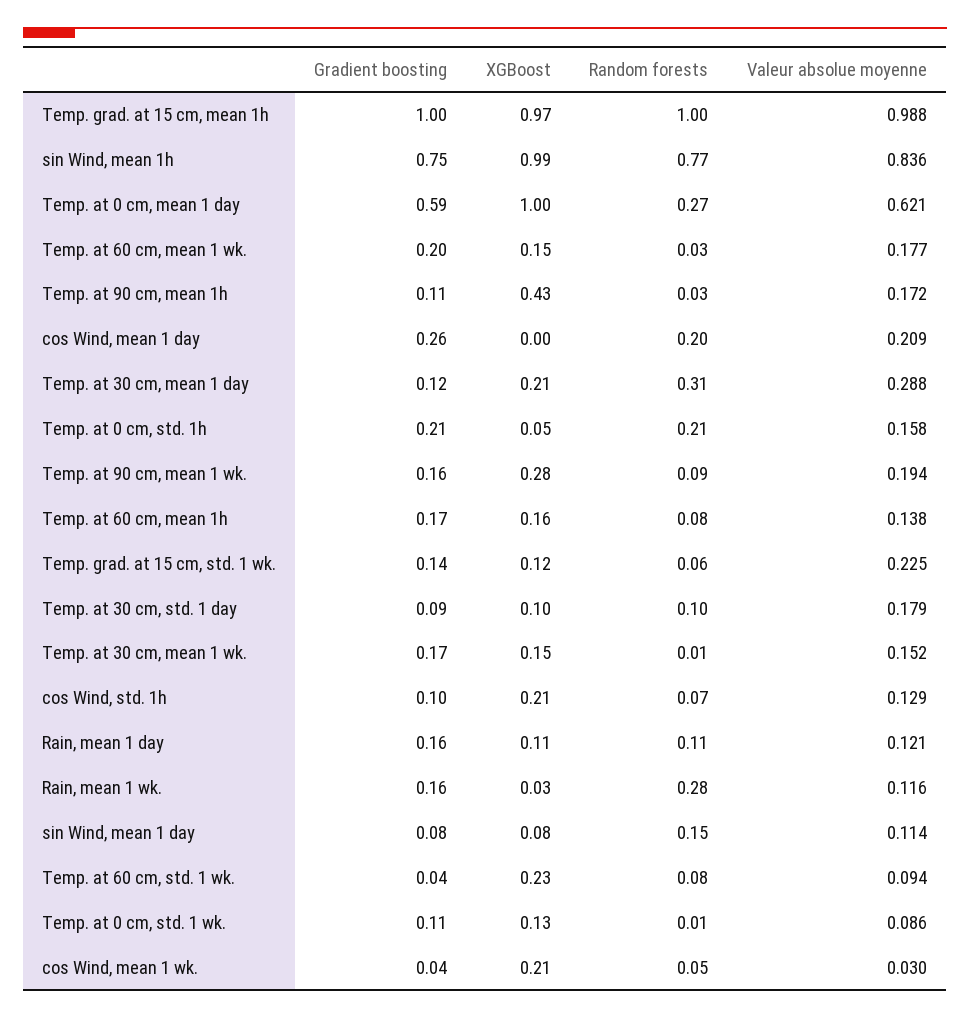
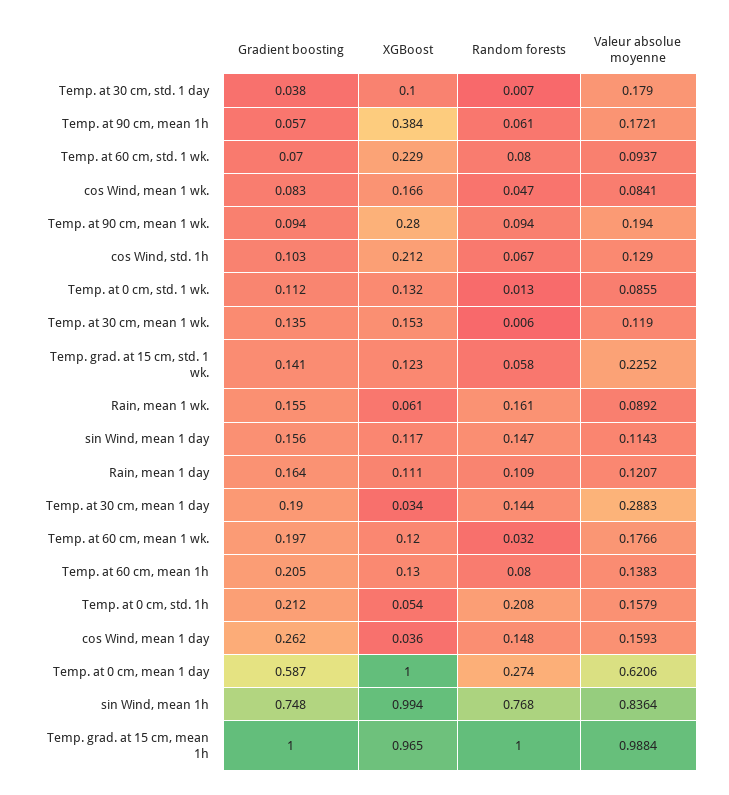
XGBoost, Temp. at 60 cm, mean 1 wk.: 0.15 -> 0.12
Gradient boosting, Temp. at 90 cm, mean 1h: 0.11 -> 0.057
XGBoost, Temp. at 90 cm, mean 1h: 0.43 -> 0.384
Random forests, Temp. at 90 cm, mean 1h: 0.03 -> 0.061
XGBoost, cos Wind, mean 1 day: 0 -> 0.036
Random forests, cos Wind, mean 1 day: 0.2 -> 0.148
Valeur absolue moyenne, cos Wind, mean 1 day: 0.209 -> 0.1593
Gradient boosting, Temp. at 30 cm, mean 1 day: 0.12 -> 0.19
XGBoost, Temp. at 30 cm, mean 1 day: 0.21 -> 0.034
Random forests, Temp. at 30 cm, mean 1 day: 0.31 -> 0.144
Gradient boosting, Temp. at 90 cm, mean 1 wk.: 0.16 -> 0.094
Gradient boosting, Temp. at 60 cm, mean 1h: 0.17 -> 0.205
XGBoost, Temp. at 60 cm, mean 1h: 0.16 -> 0.13
Gradient boosting, Temp. at 30 cm, std. 1 day: 0.09 -> 0.038
Random forests, Temp. at 30 cm, std. 1 day: 0.1 -> 0.007
Gradient boosting, Temp. at 30 cm, mean 1 wk.: 0.17 -> 0.135
Valeur absolue moyenne, Temp. at 30 cm, mean 1 wk.: 0.152 -> 0.119
XGBoost, Rain, mean 1 wk.: 0.03 -> 0.061
Random forests, Rain, mean 1 wk.: 0.28 -> 0.161
Valeur absolue moyenne, Rain, mean 1 wk.: 0.116 -> 0.0892
Gradient boosting, sin Wind, mean 1 day: 0.08 -> 0.156
XGBoost, sin Wind, mean 1 day: 0.08 -> 0.117
Gradient boosting, Temp. at 60 cm, std. 1 wk.: 0.04 -> 0.07
Gradient boosting, cos Wind, mean 1 wk.: 0.04 -> 0.083
XGBoost, cos Wind, mean 1 wk.: 0.21 -> 0.166
Valeur absolue moyenne, cos Wind, mean 1 wk.: 0.03 -> 0.0841

